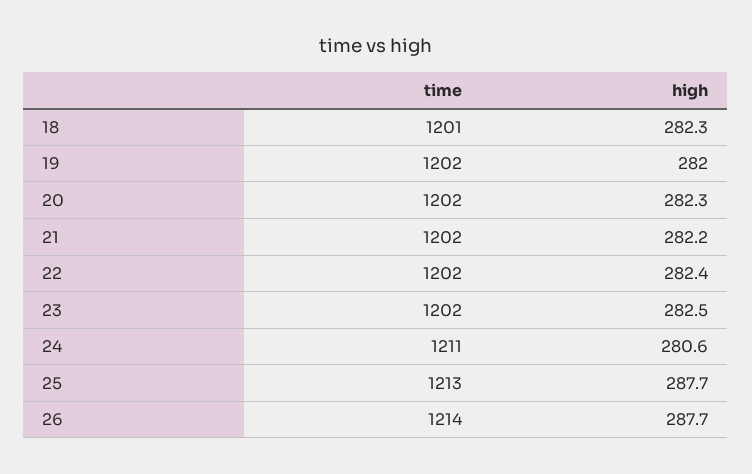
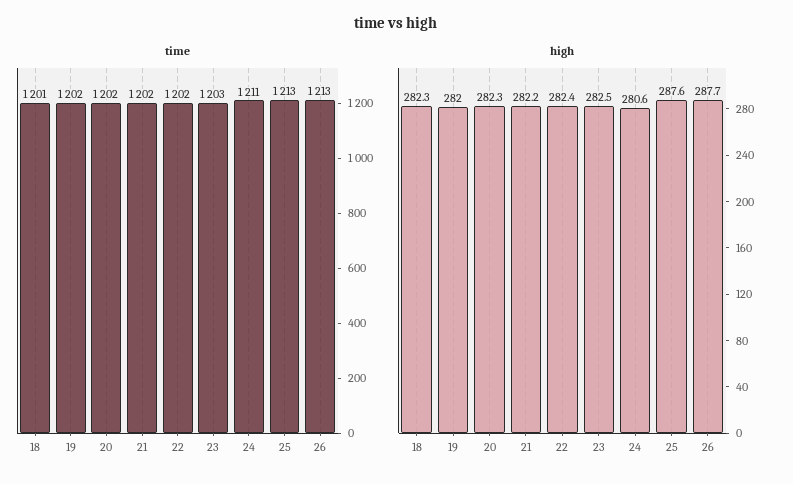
time, 23: 1202 -> 1203
high, 25: 287.7 -> 287.6
time, 26: 1214 -> 1213

